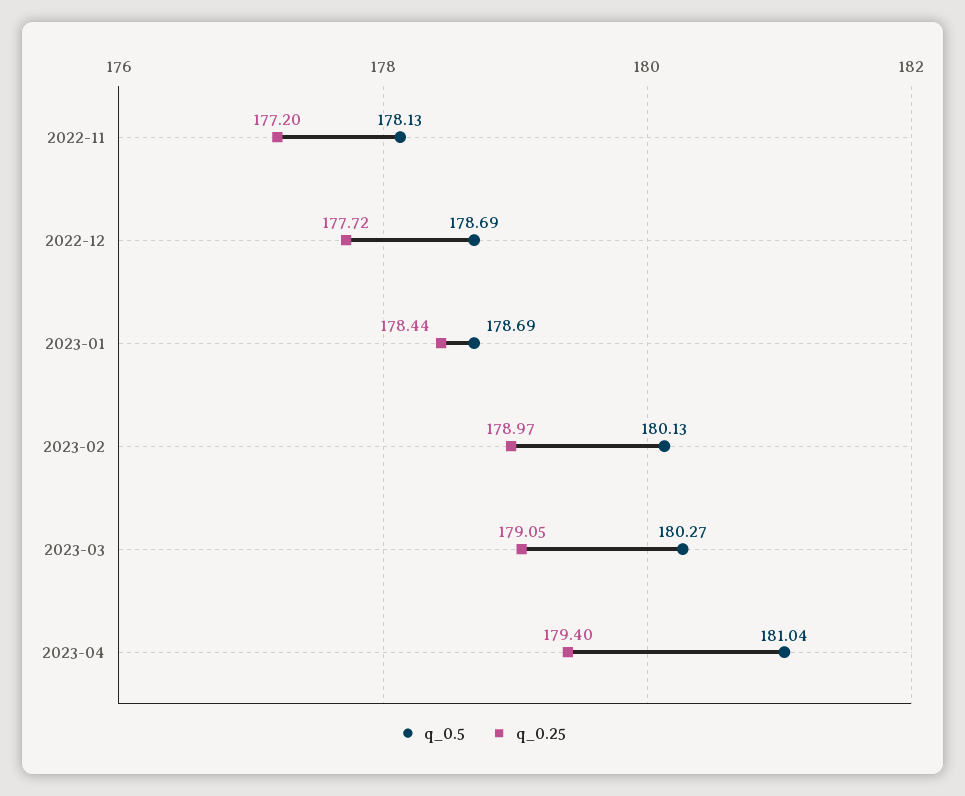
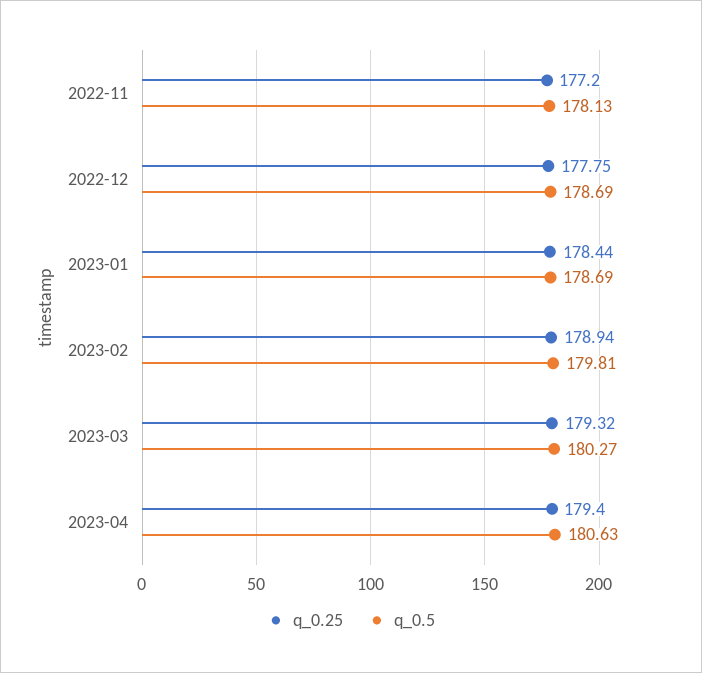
q_0.25, 2022-12: 177.72 -> 177.75
q_0.5, 2023-02: 180.13 -> 179.81
q_0.25, 2023-02: 178.97 -> 178.94
q_0.25, 2023-03: 179.05 -> 179.32
q_0.5, 2023-04: 181.04 -> 180.63

